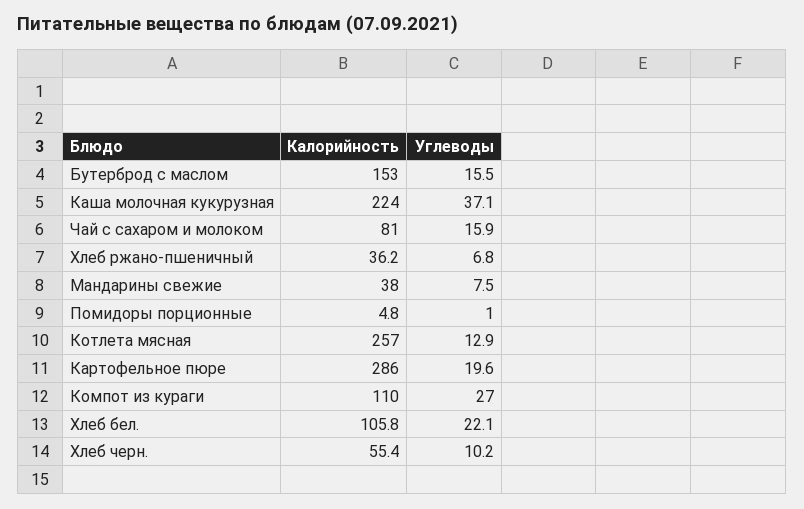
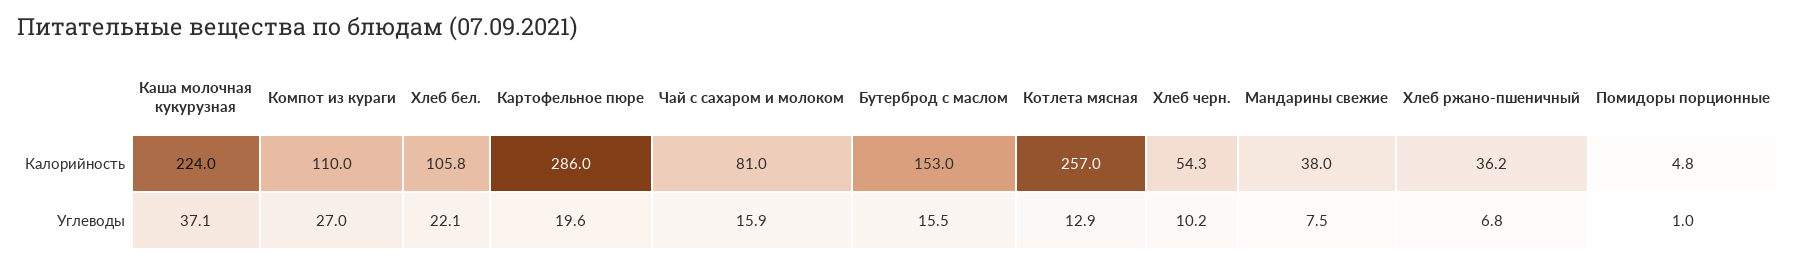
Калорийность, Хлеб черн.: 55.4 -> 54.3

